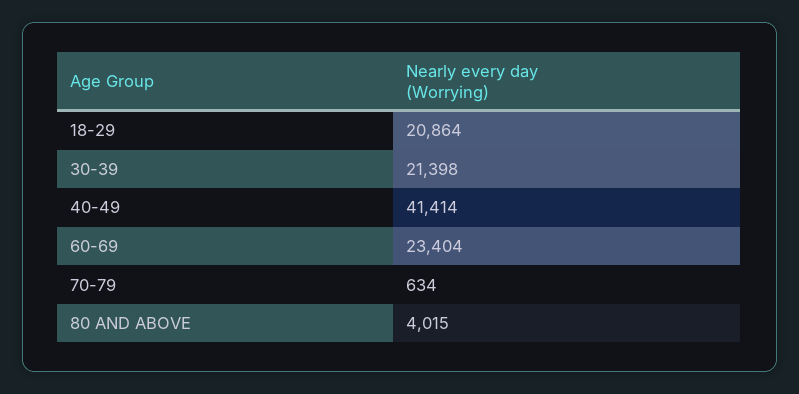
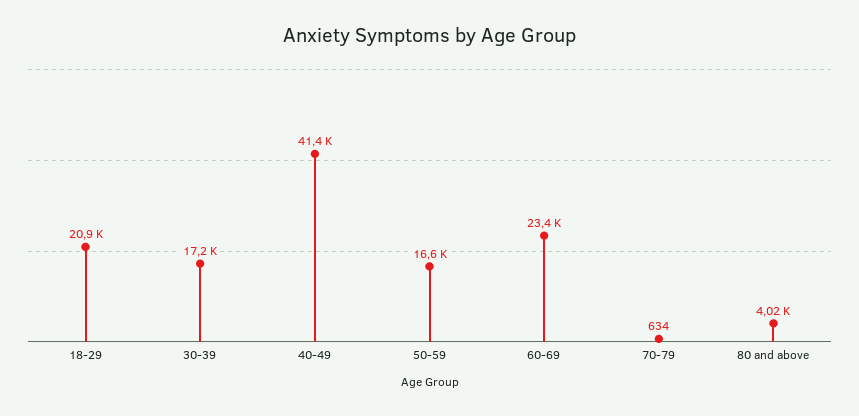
30-39: 21398 -> 17200
50-59: none -> 16600

